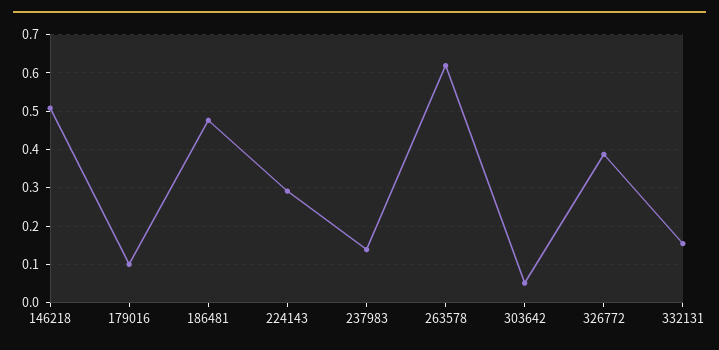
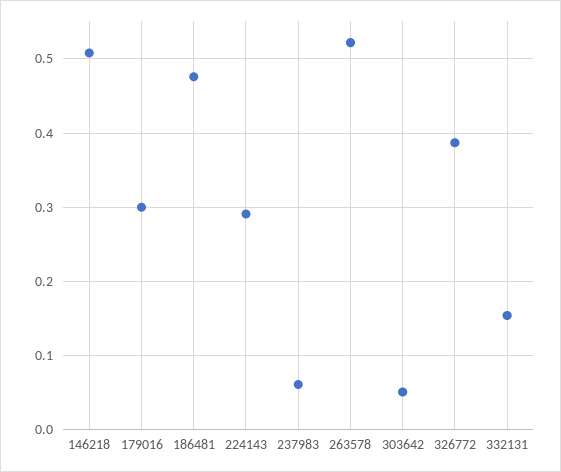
179016: 0.1 -> 0.3
237983: 0.14 -> 0.06
263578: 0.62 -> 0.52

